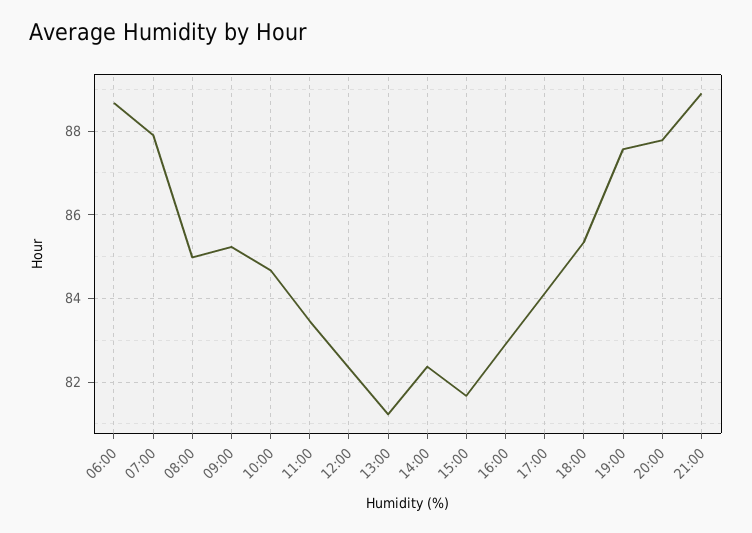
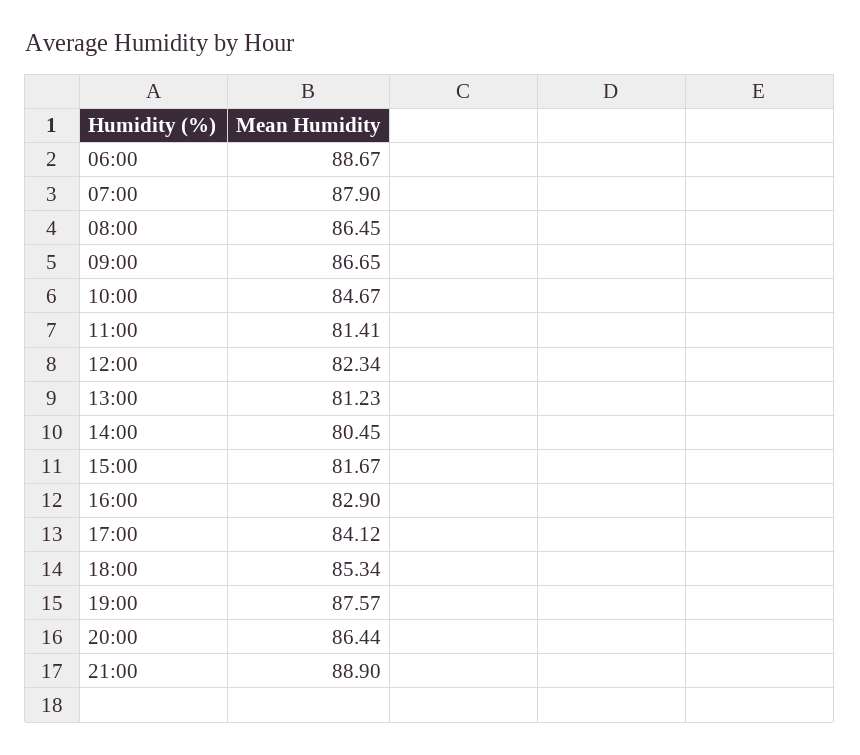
08:00: 85 -> 86.45
09:00: 85.2 -> 86.65
11:00: 83.4 -> 81.41
14:00: 82.4 -> 80.45
20:00: 87.8 -> 86.44

